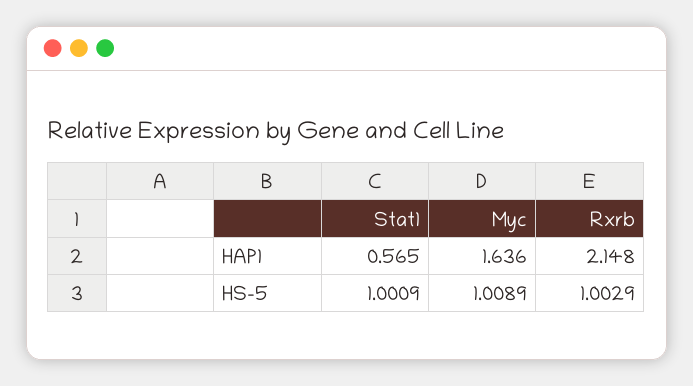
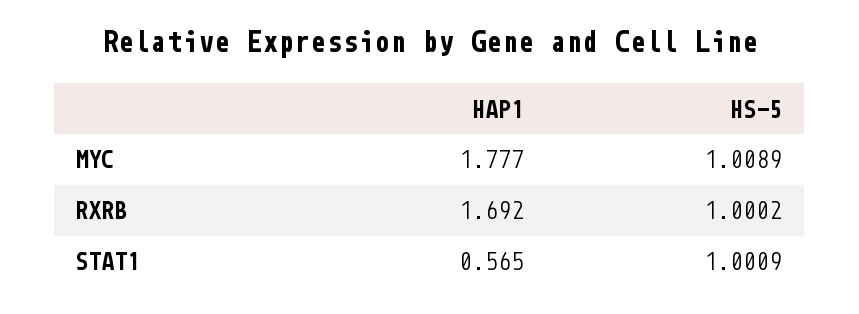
Myc, HAP1: 1.636 -> 1.777
Rxrb, HAP1: 2.148 -> 1.692
Rxrb, HS-5: 1.0029 -> 1.0002

